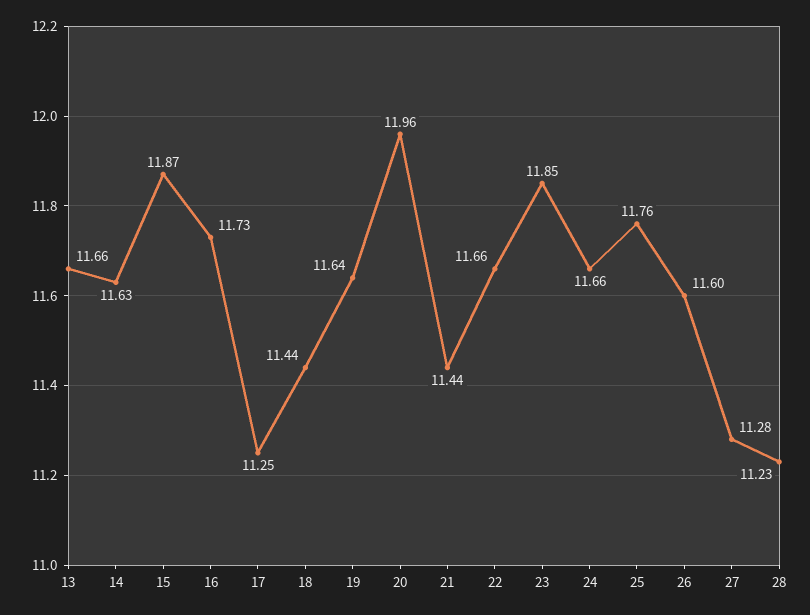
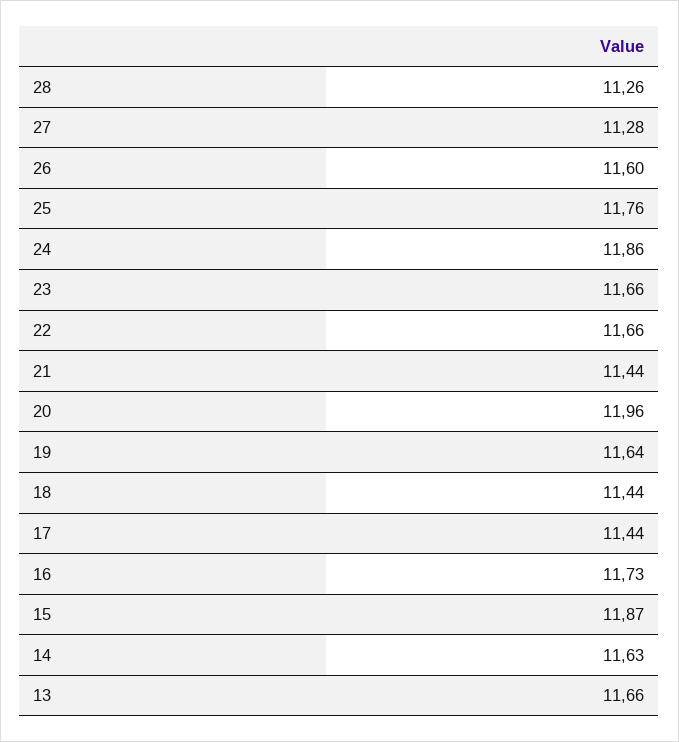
17: 11.25 -> 11.44
23: 11.85 -> 11.66
24: 11.66 -> 11.86
28: 11.23 -> 11.26

